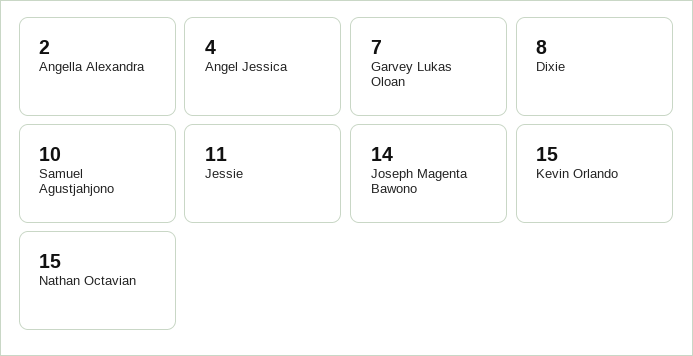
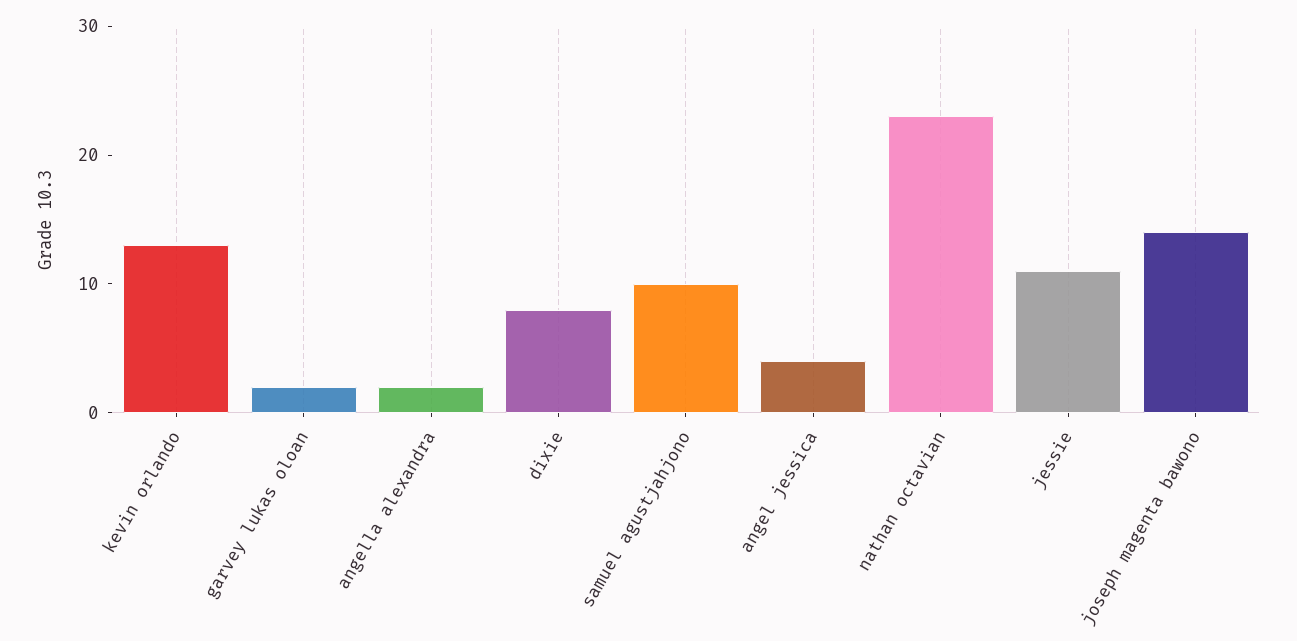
Garvey Lukas Oloan: 7 -> 2
Kevin Orlando: 15 -> 13
Nathan Octavian: 15 -> 23

